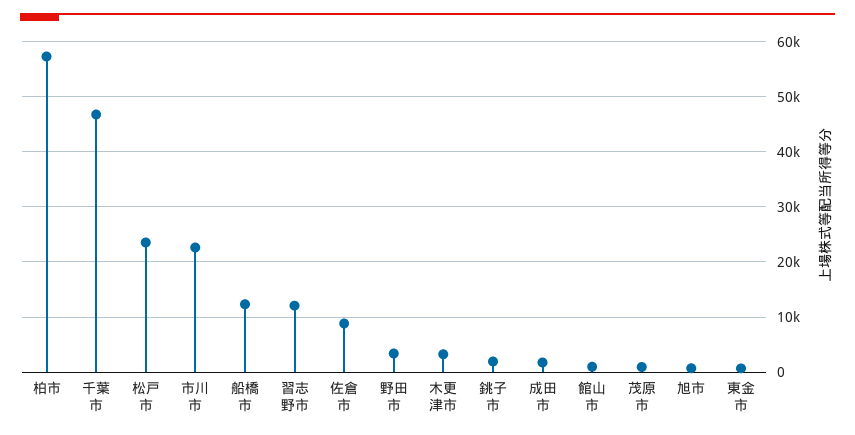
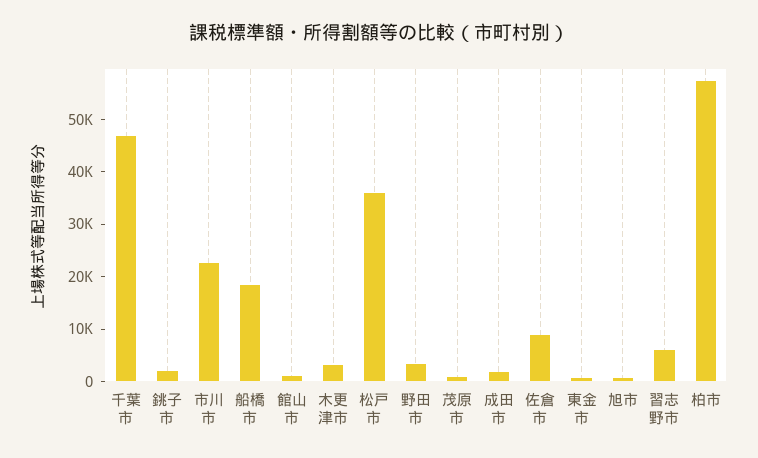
松戸市: 24000 -> 36000
船橋市: 12000 -> 18000
習志野市: 12000 -> 6000

